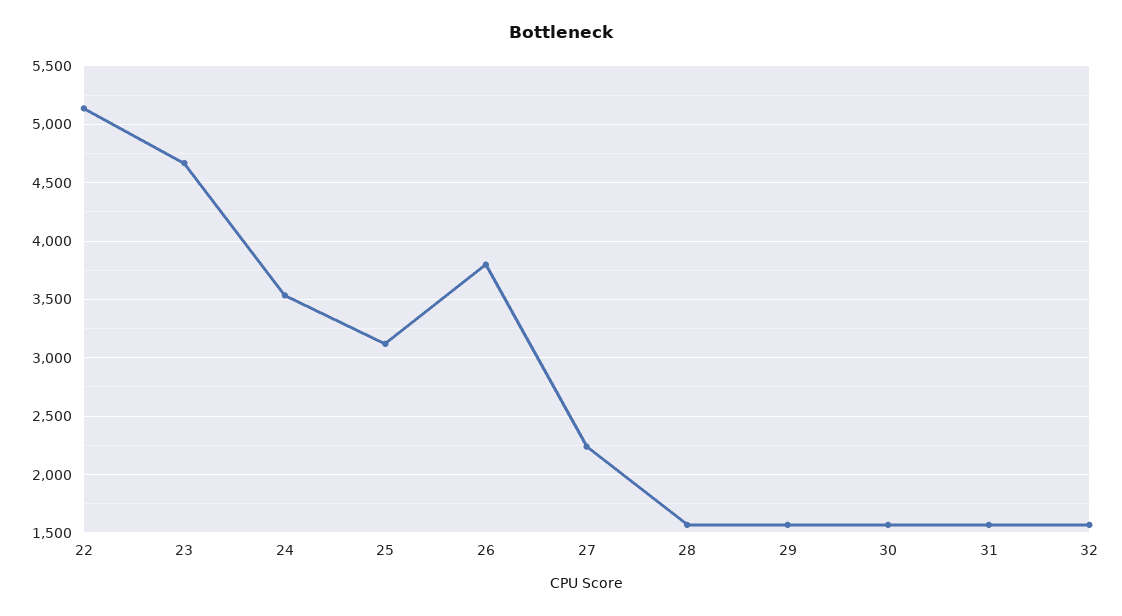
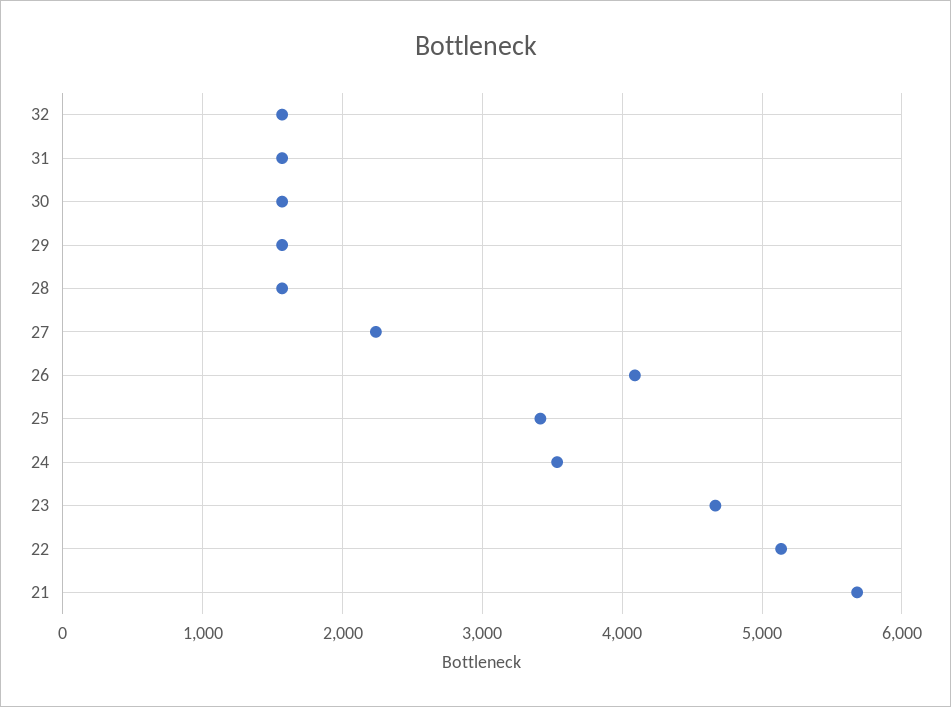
25: 3100 -> 3400
26: 3800 -> 4100
21: none -> 5700

